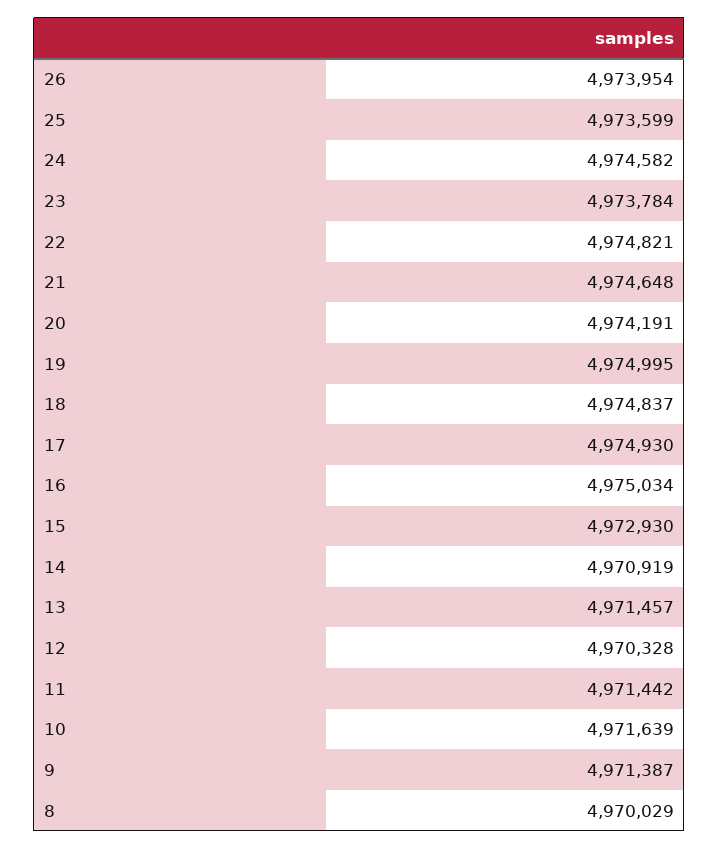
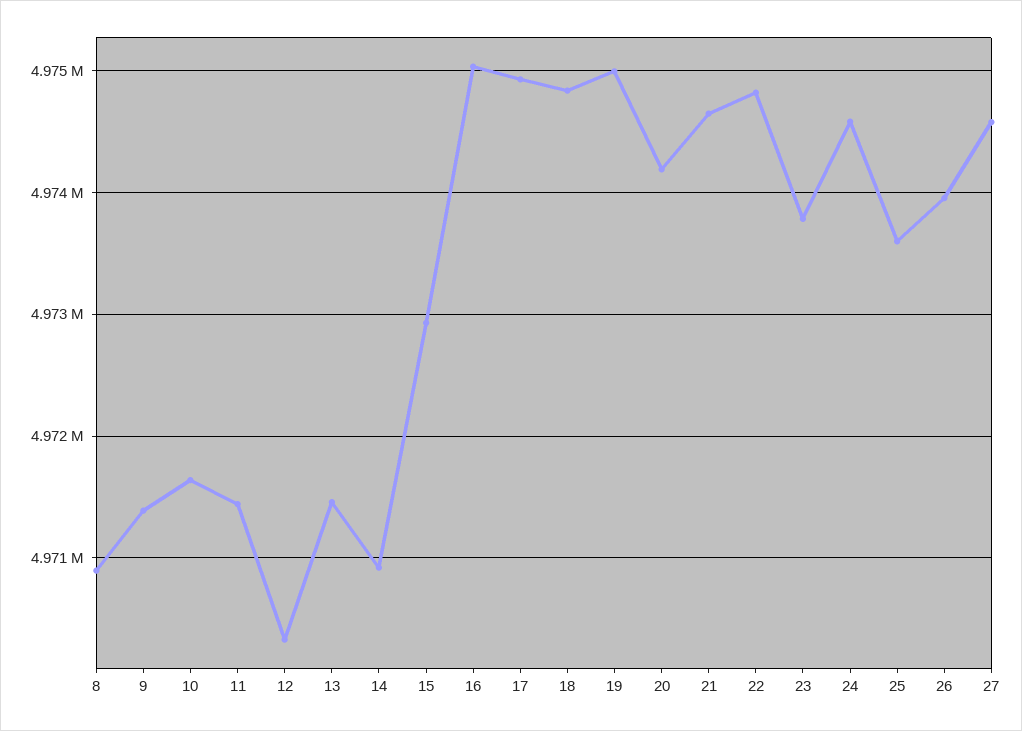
8: 4970029 -> 4970900
27: none -> 4974600

